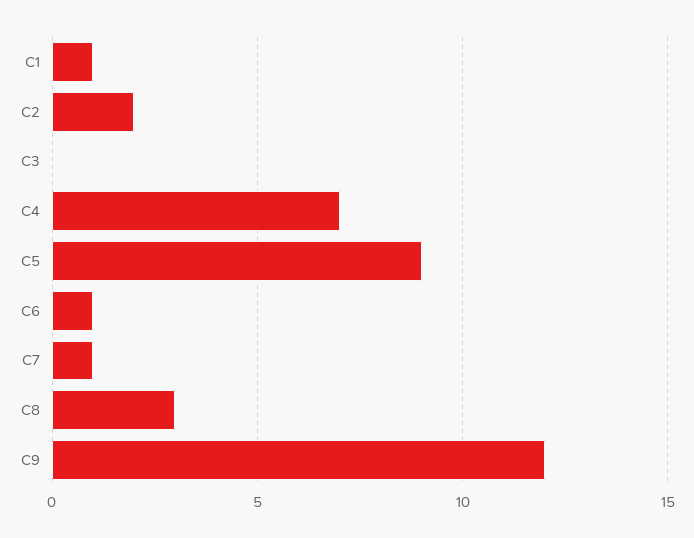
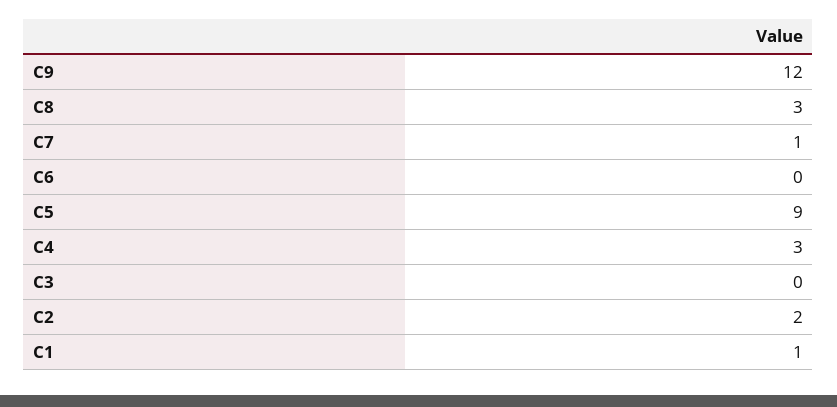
C4: 7 -> 3
C6: 1 -> 0

